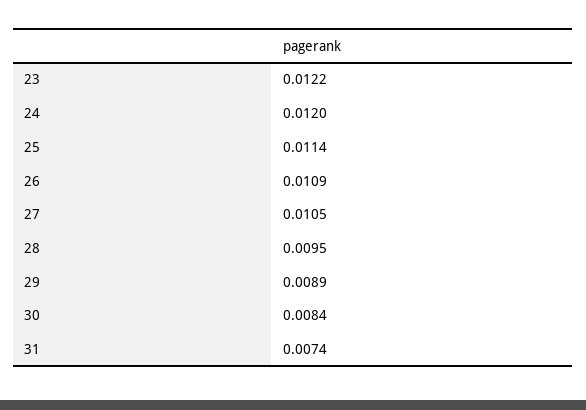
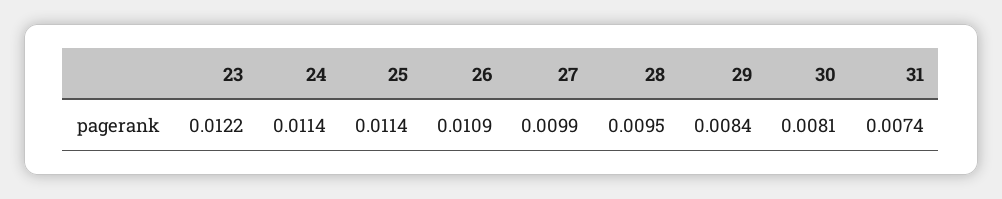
24: 0.012 -> 0.0114
27: 0.0105 -> 0.0099
29: 0.0089 -> 0.0084
30: 0.0084 -> 0.0081

